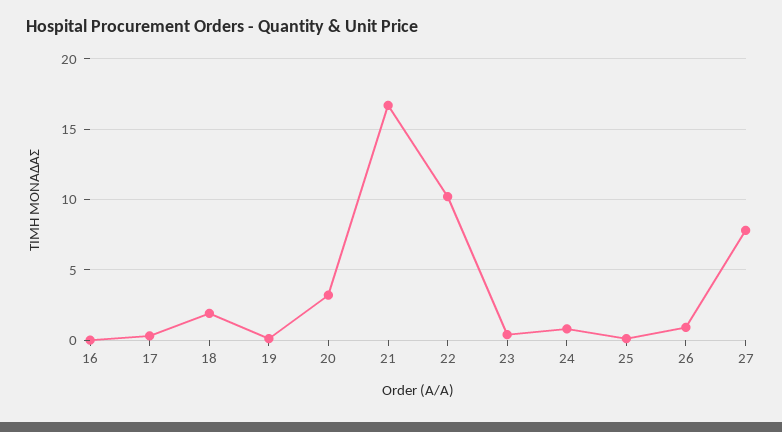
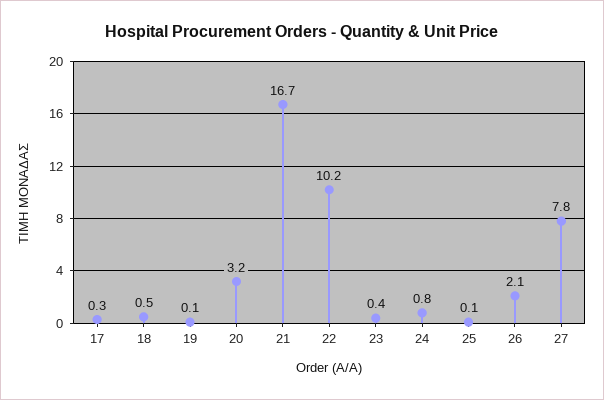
16: 0 -> none
18: 2 -> 0.5
26: 1 -> 2.1

